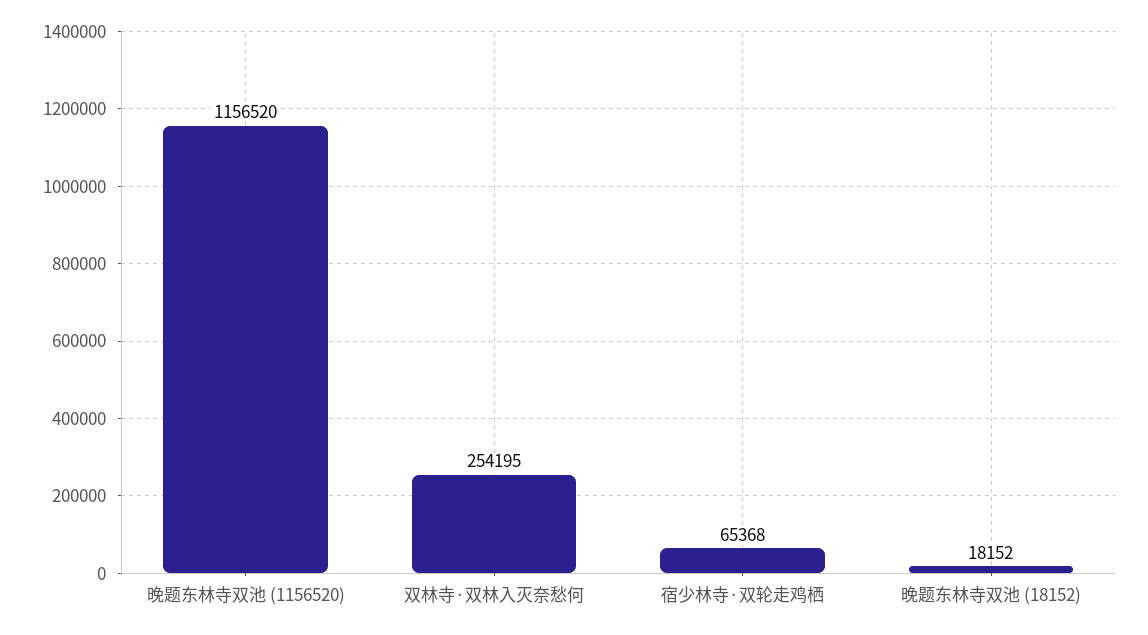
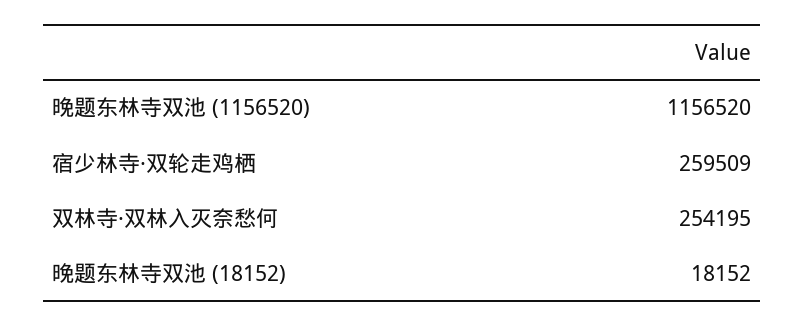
宿少林寺·双轮走鸡栖: 65368 -> 259509

